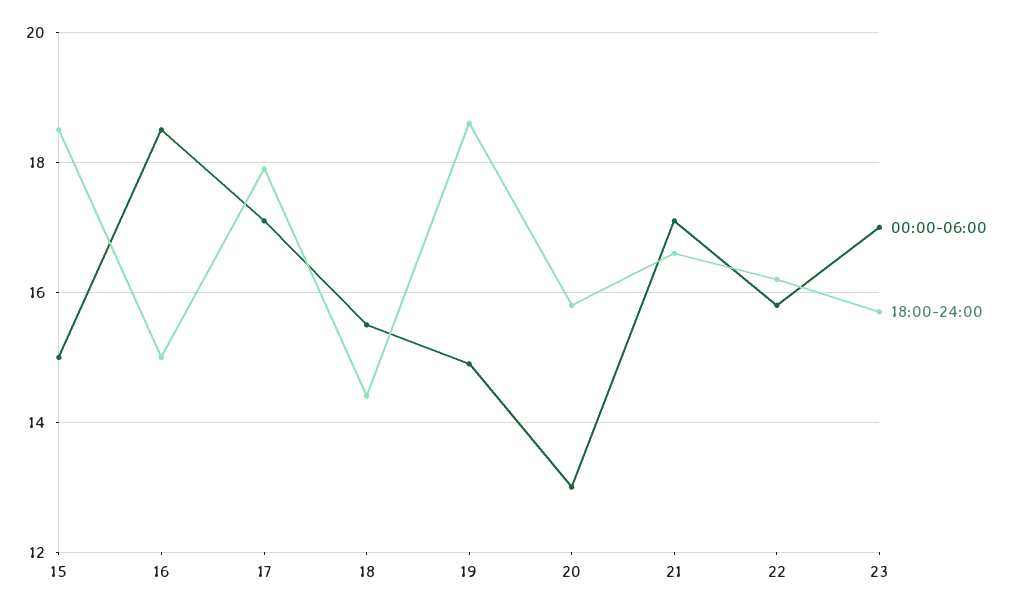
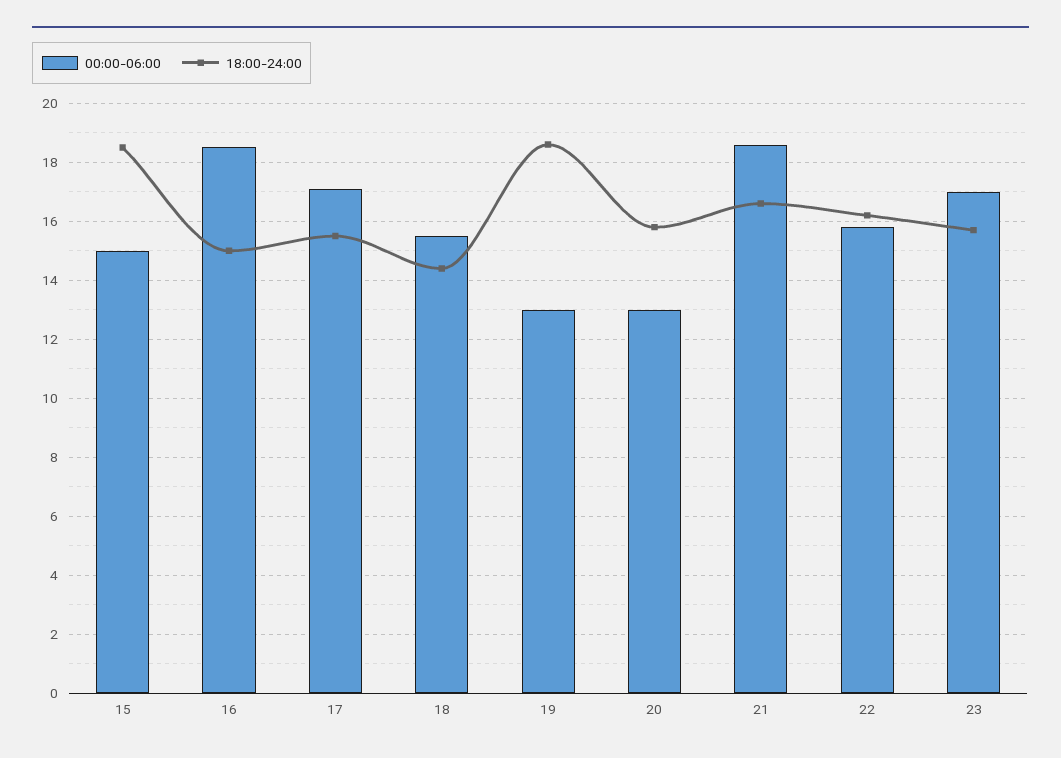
18:00-24:00, 17: 18 -> 15.5
00:00-06:00, 19: 15 -> 13
00:00-06:00, 21: 17 -> 18.5

